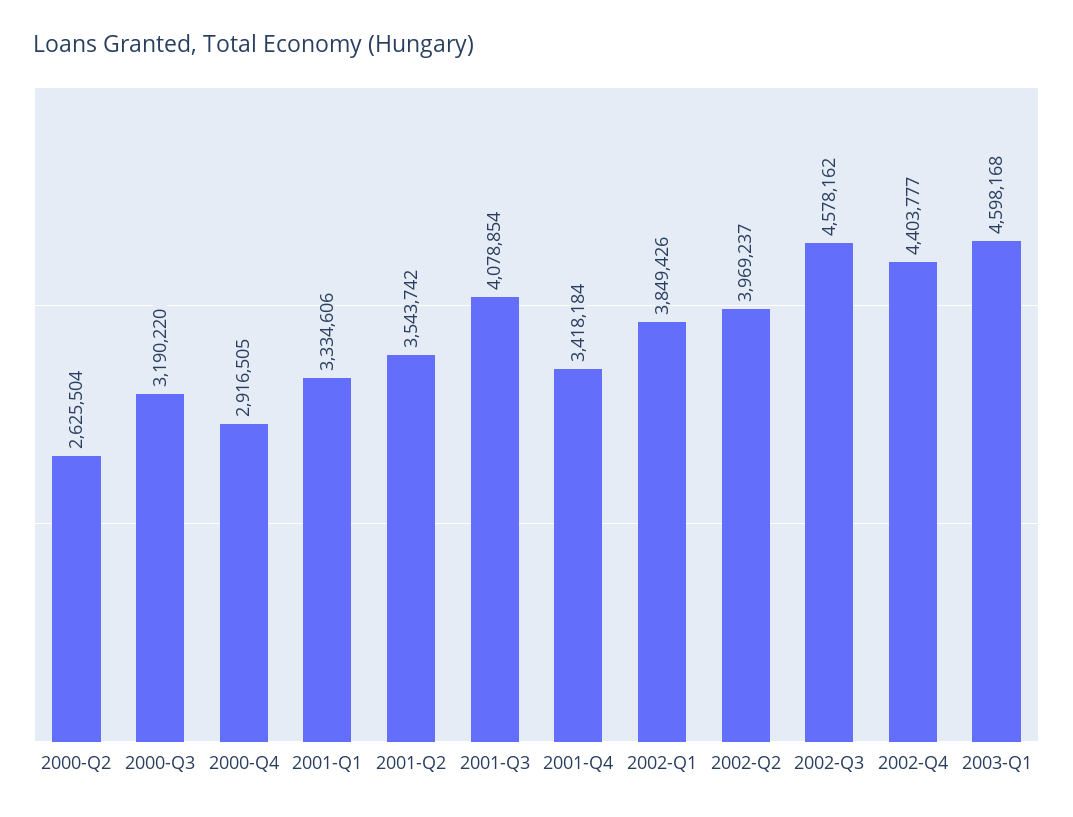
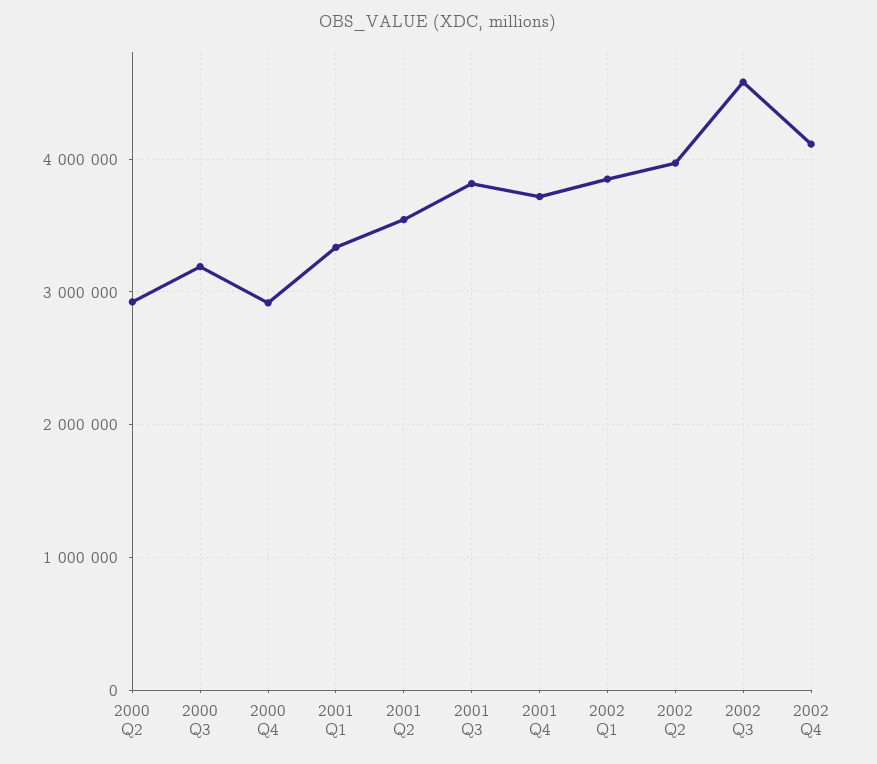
2000-Q2: 2625504 -> 2900000
2001-Q3: 4078854 -> 3800000
2001-Q4: 3418184 -> 3700000
2002-Q4: 4403777 -> 4100000
2003-Q1: 4598168 -> none

